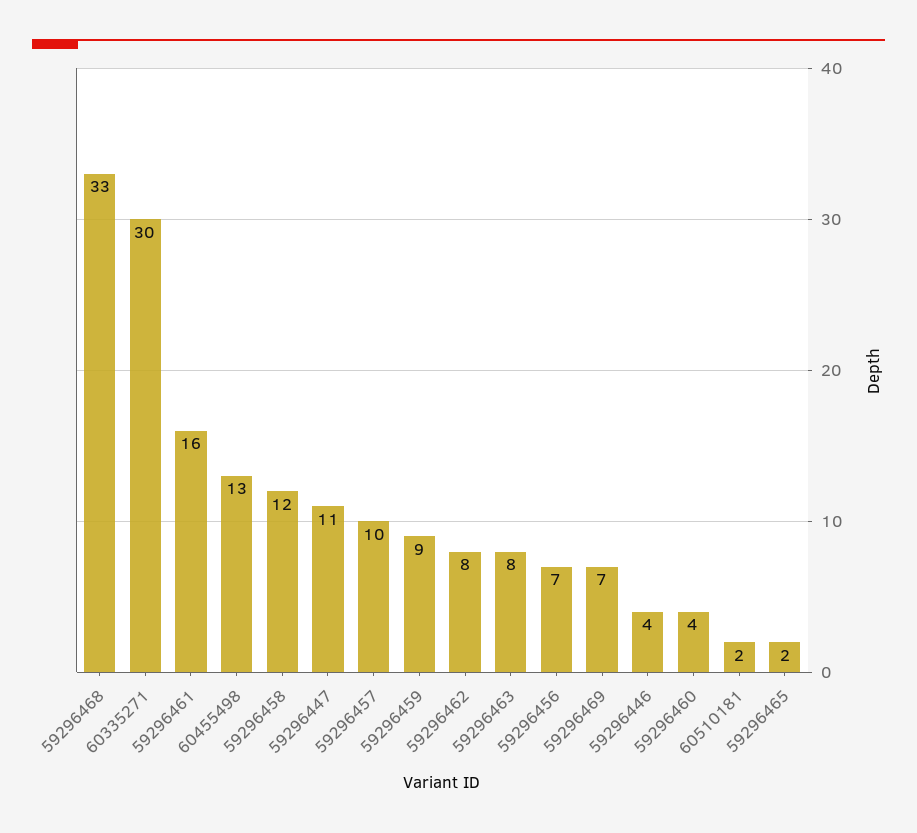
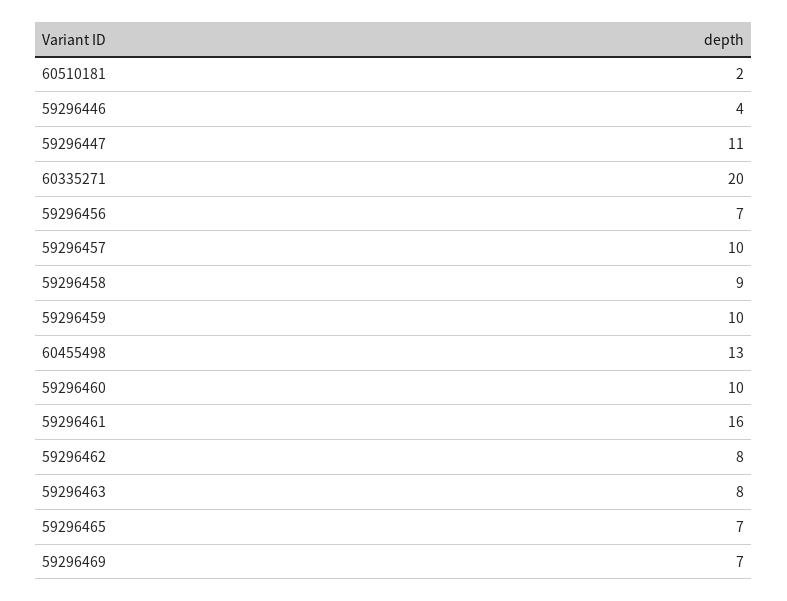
59296468: 33 -> none
60335271: 30 -> 20
59296458: 12 -> 9
59296459: 9 -> 10
59296460: 4 -> 10
59296465: 2 -> 7

